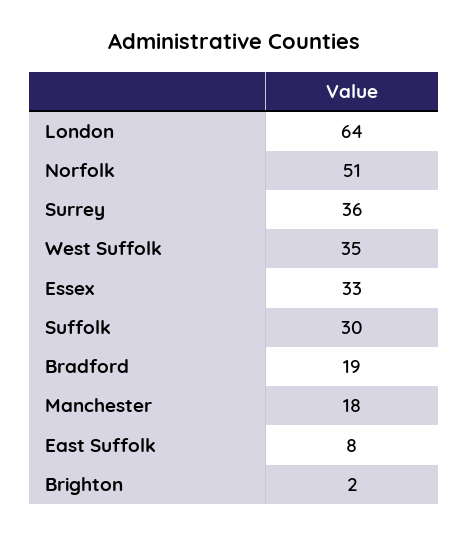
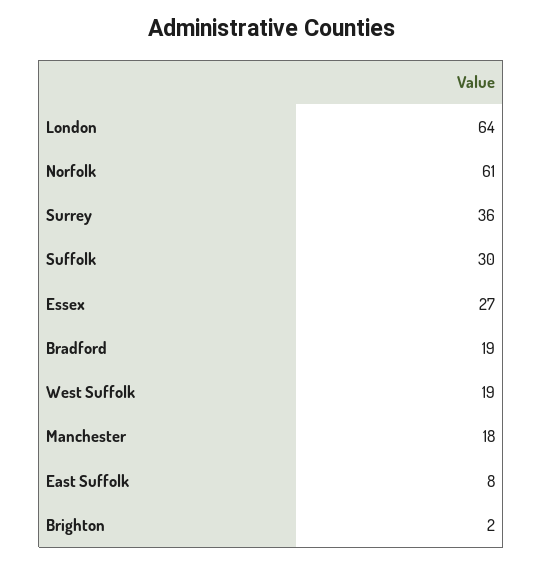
Norfolk: 51 -> 61
West Suffolk: 35 -> 19
Essex: 33 -> 27

